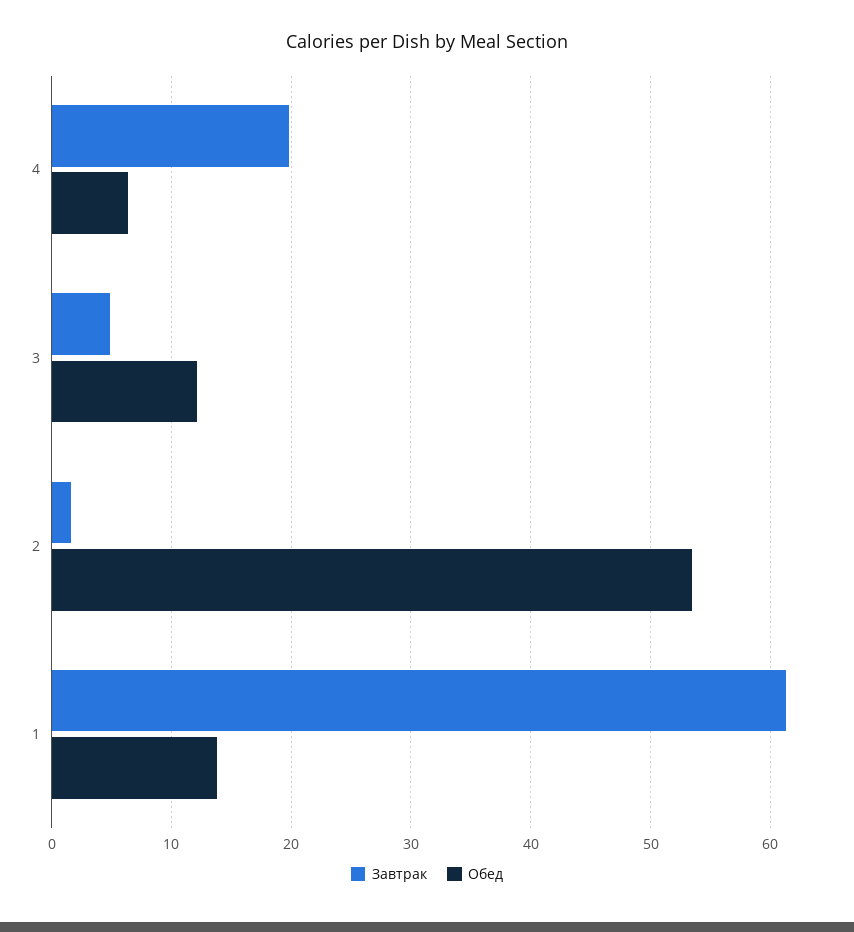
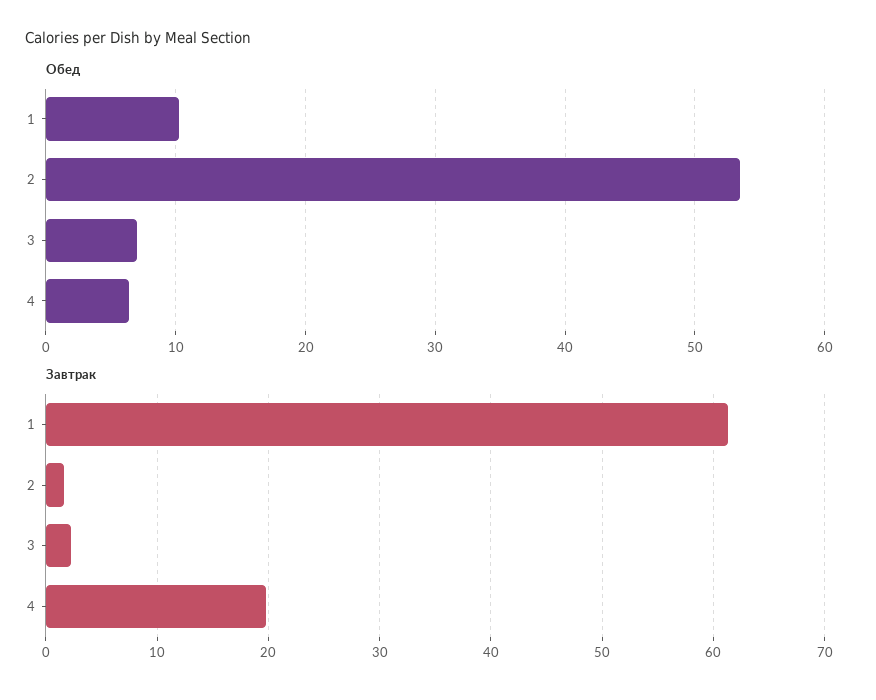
Завтрак, 3: 5 -> 2
Обед, 3: 12 -> 7
Обед, 1: 14 -> 10

